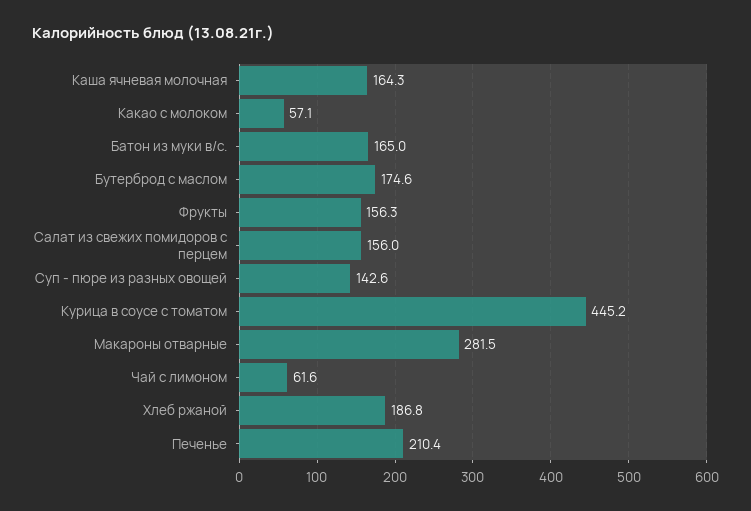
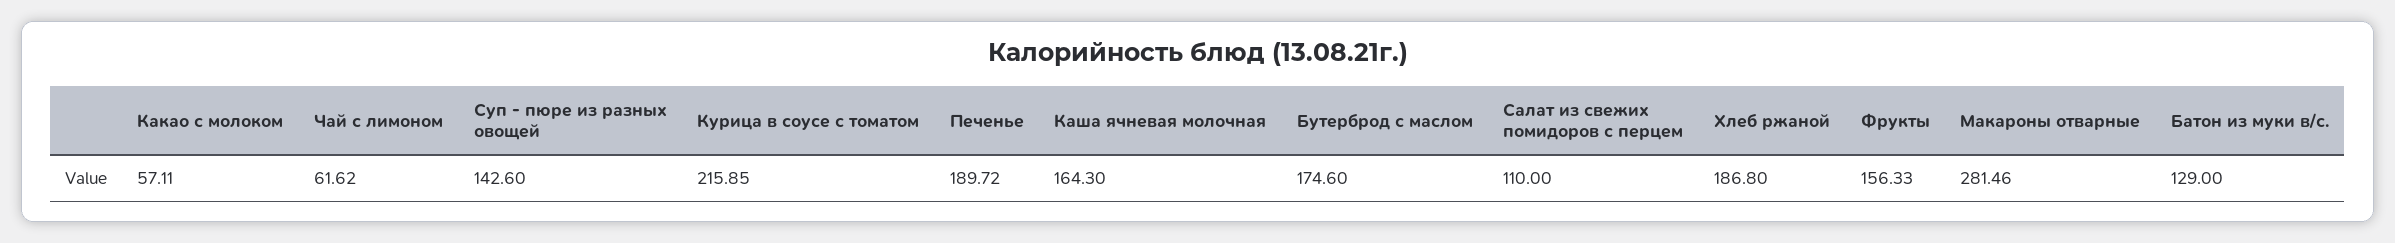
Батон из муки в/с.: 165 -> 129
Салат из свежих помидоров с перцем: 156 -> 110
Курица в соусе с томатом: 445.2 -> 215.85
Печенье: 210.4 -> 189.72

